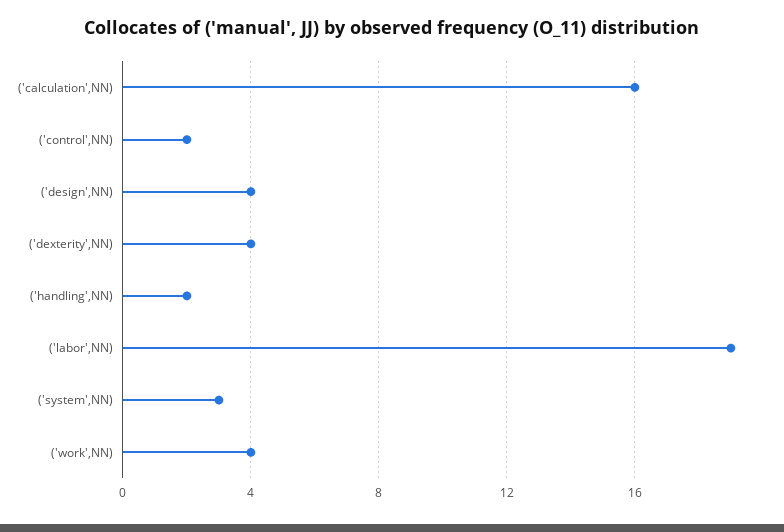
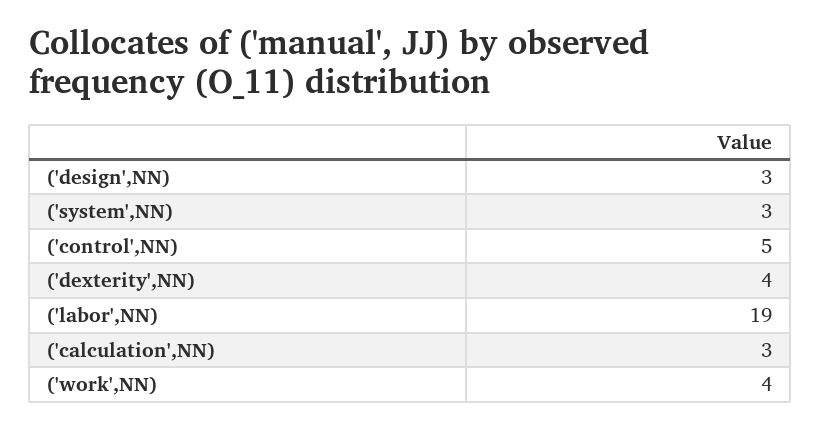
('calculation',NN): 16 -> 3
('control',NN): 2 -> 5
('design',NN): 4 -> 3
('handling',NN): 2 -> none

